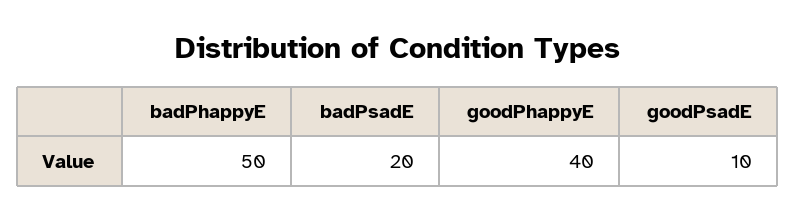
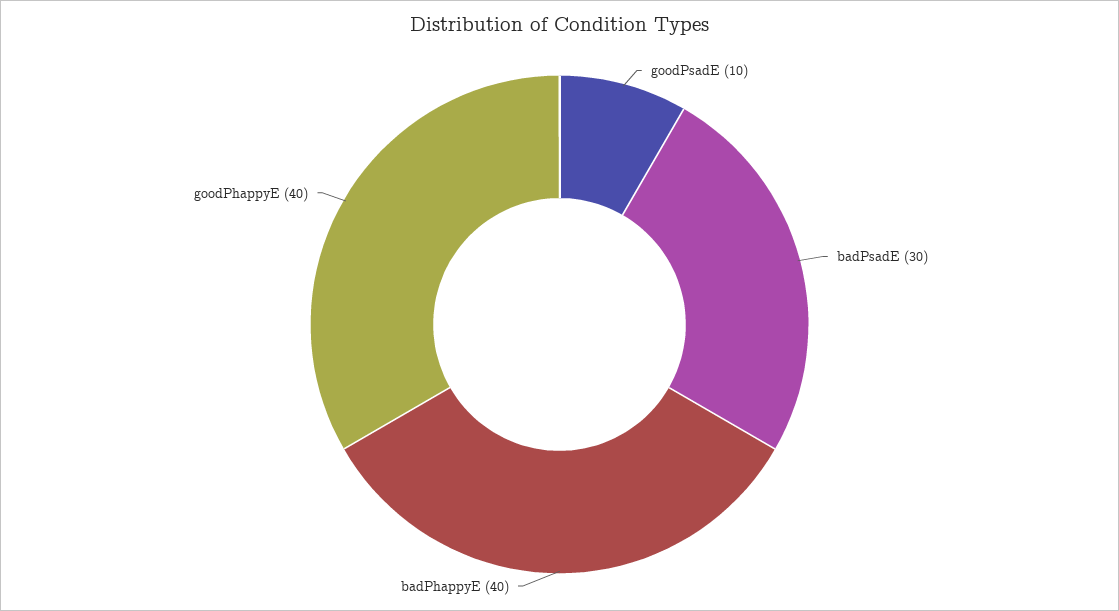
badPhappyE: 50 -> 40
badPsadE: 20 -> 30

